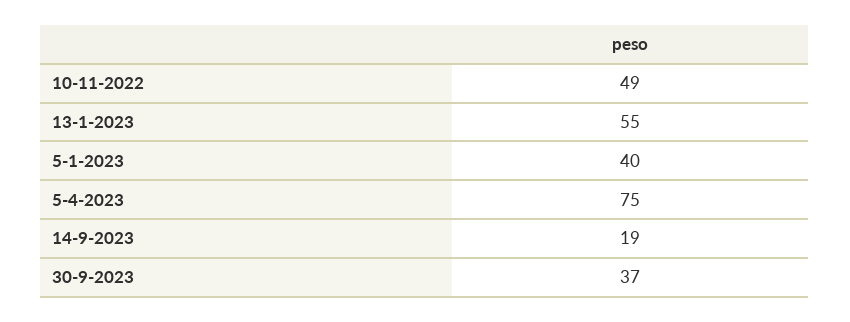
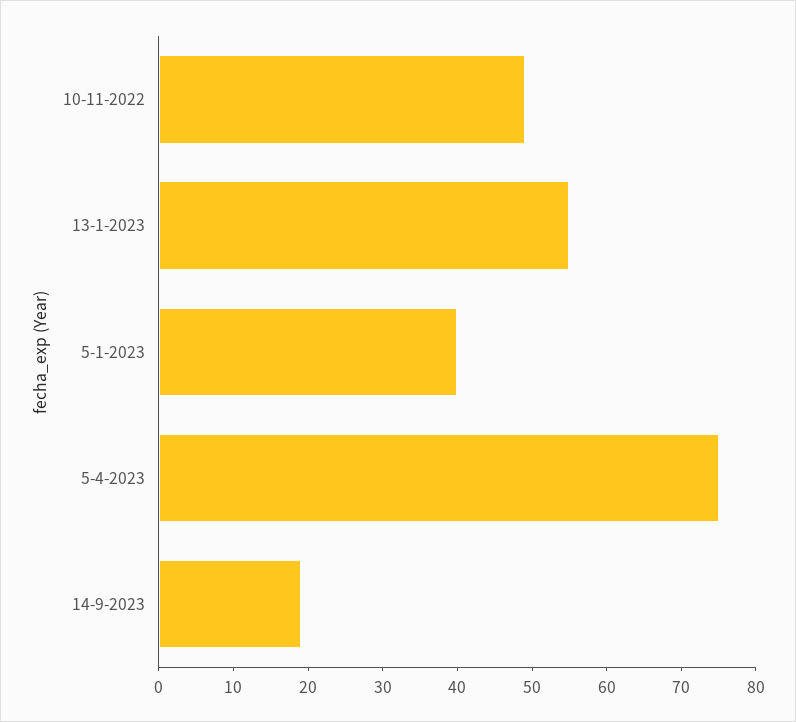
30-9-2023: 37 -> none

